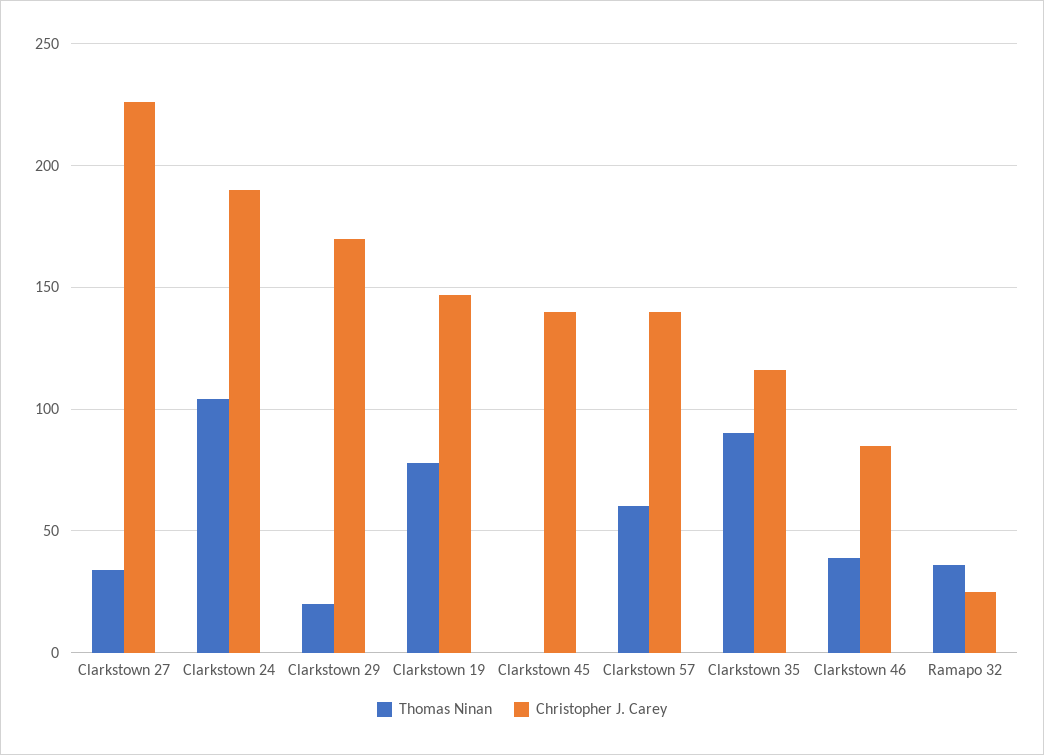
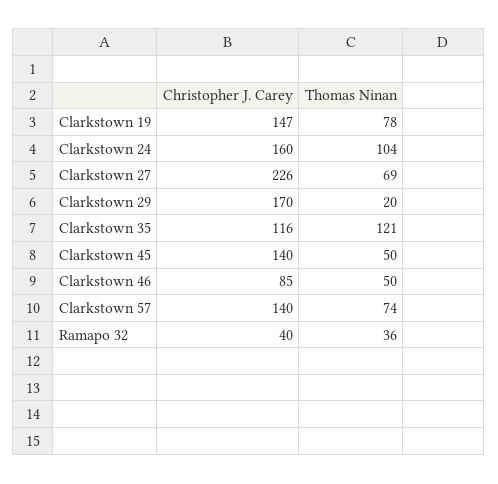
Thomas Ninan, Clarkstown 27: 35 -> 69
Christopher J. Carey, Clarkstown 24: 190 -> 160
Thomas Ninan, Clarkstown 45: 0 -> 50
Thomas Ninan, Clarkstown 57: 60 -> 74
Thomas Ninan, Clarkstown 35: 90 -> 121
Thomas Ninan, Clarkstown 46: 40 -> 50
Christopher J. Carey, Ramapo 32: 25 -> 40

